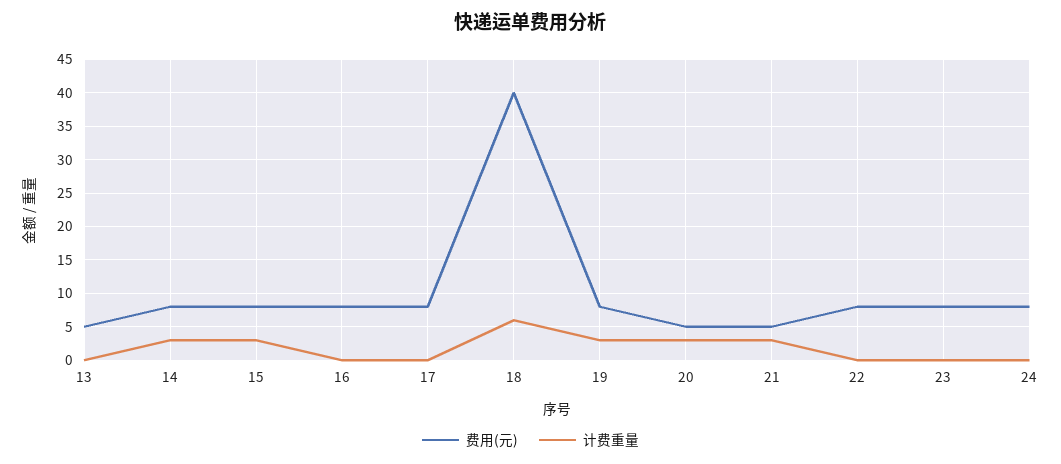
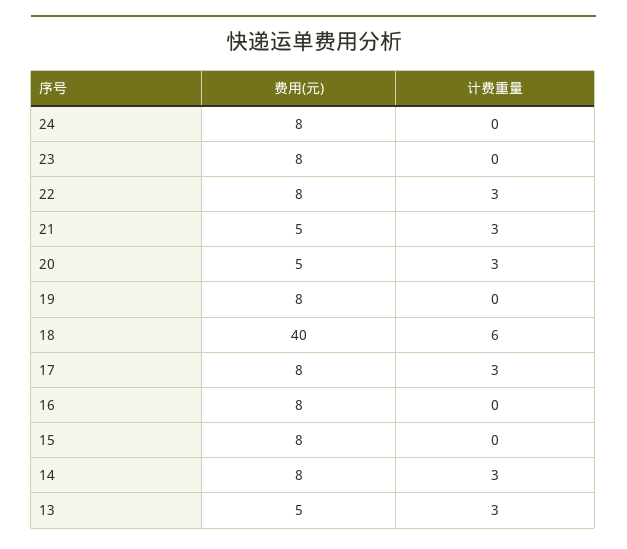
计费重量, 13: 0 -> 3
计费重量, 15: 3 -> 0
计费重量, 17: 0 -> 3
计费重量, 19: 3 -> 0
计费重量, 22: 0 -> 3

